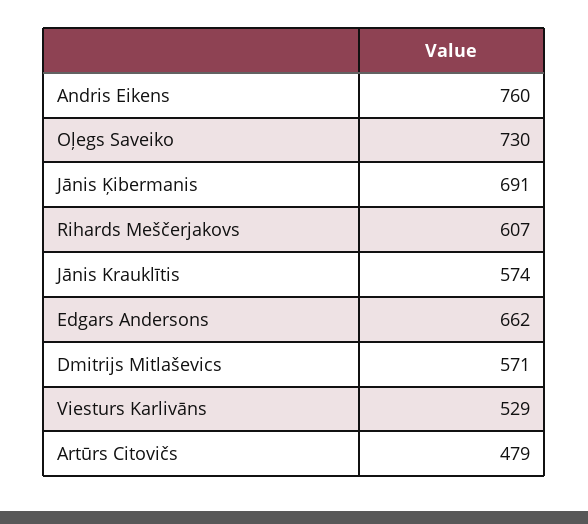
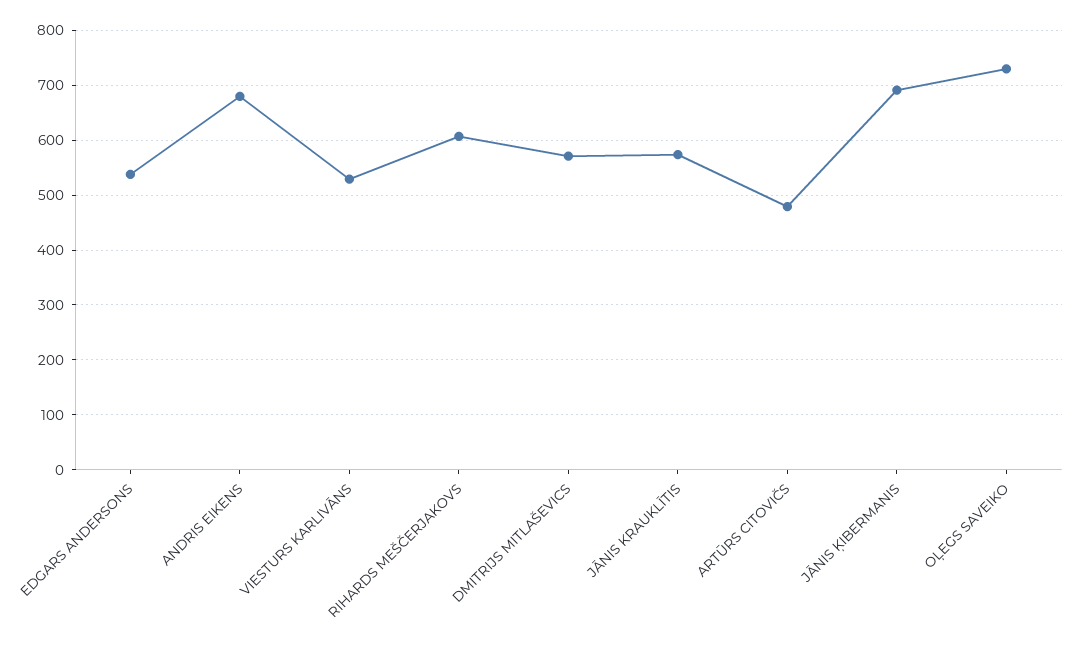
Andris Eikens: 760 -> 680
Edgars Andersons: 662 -> 540

